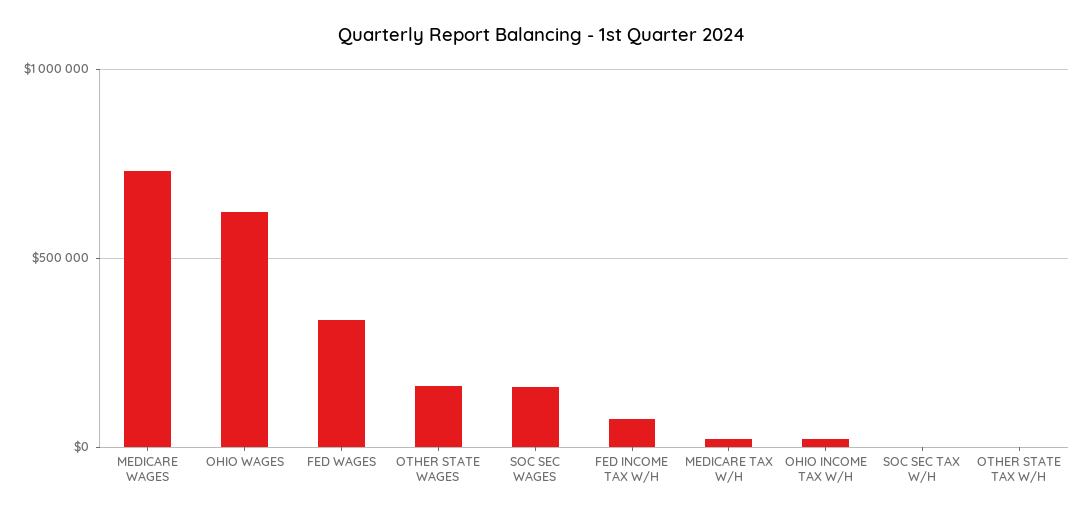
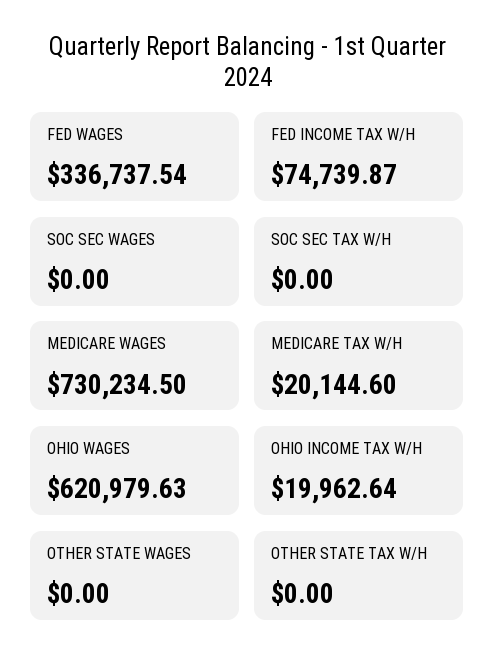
OTHER STATE WAGES: 150000 -> 0
SOC SEC WAGES: 150000 -> 0

